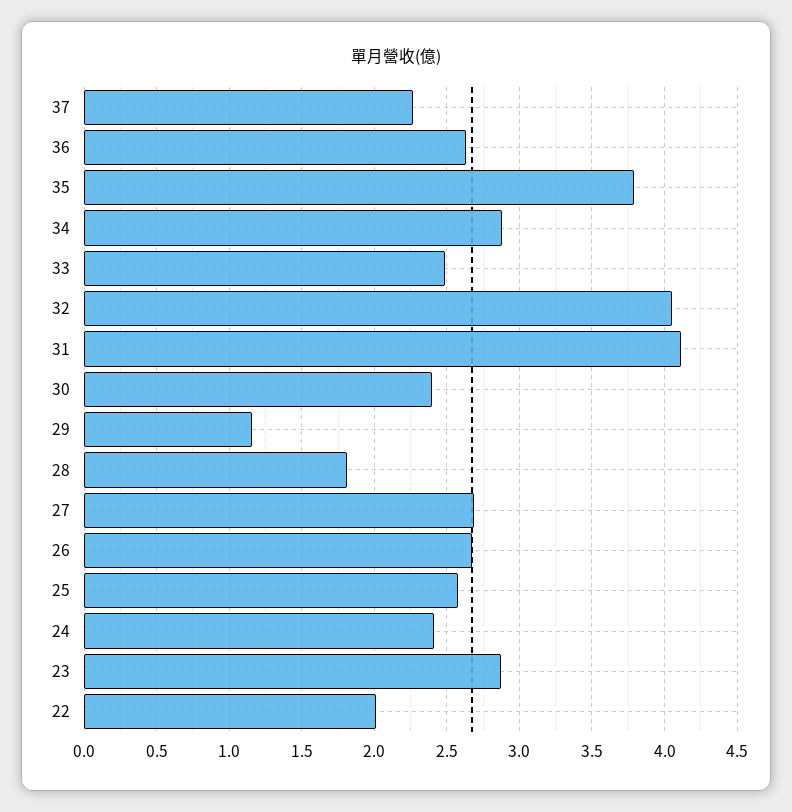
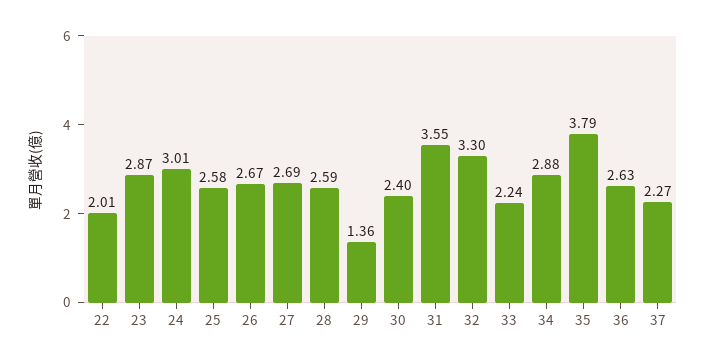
33: 2.5 -> 2.24
32: 4.05 -> 3.3
31: 4.1 -> 3.55
29: 1.15 -> 1.36
28: 1.8 -> 2.59
24: 2.4 -> 3.01

